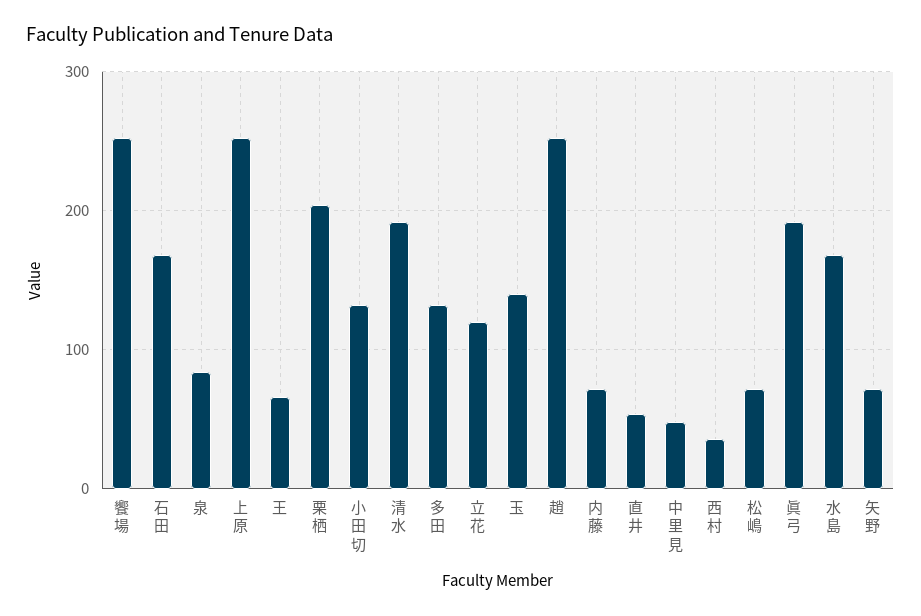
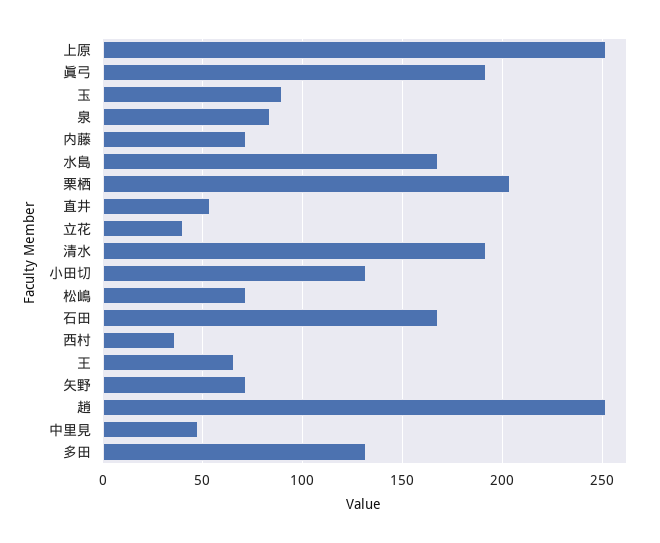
饗場: 250 -> none
立花: 120 -> 40
玉: 140 -> 90

